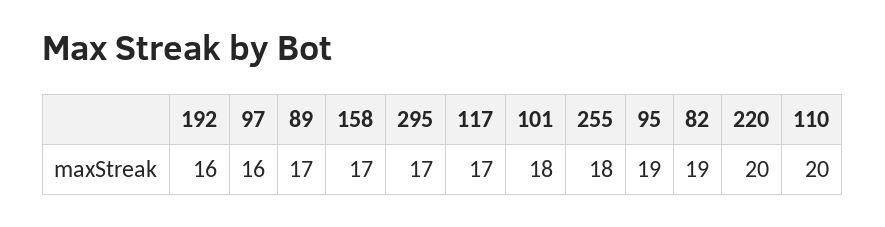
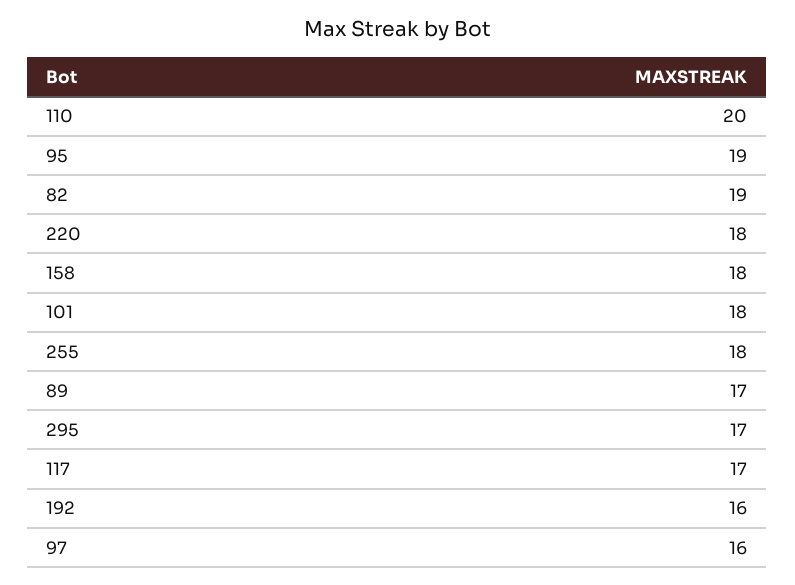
158: 17 -> 18
220: 20 -> 18

